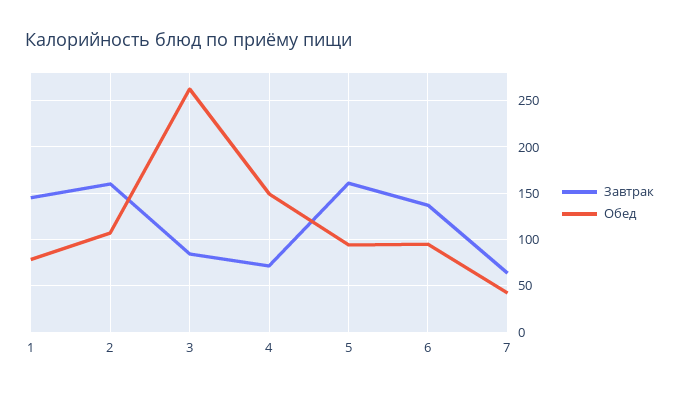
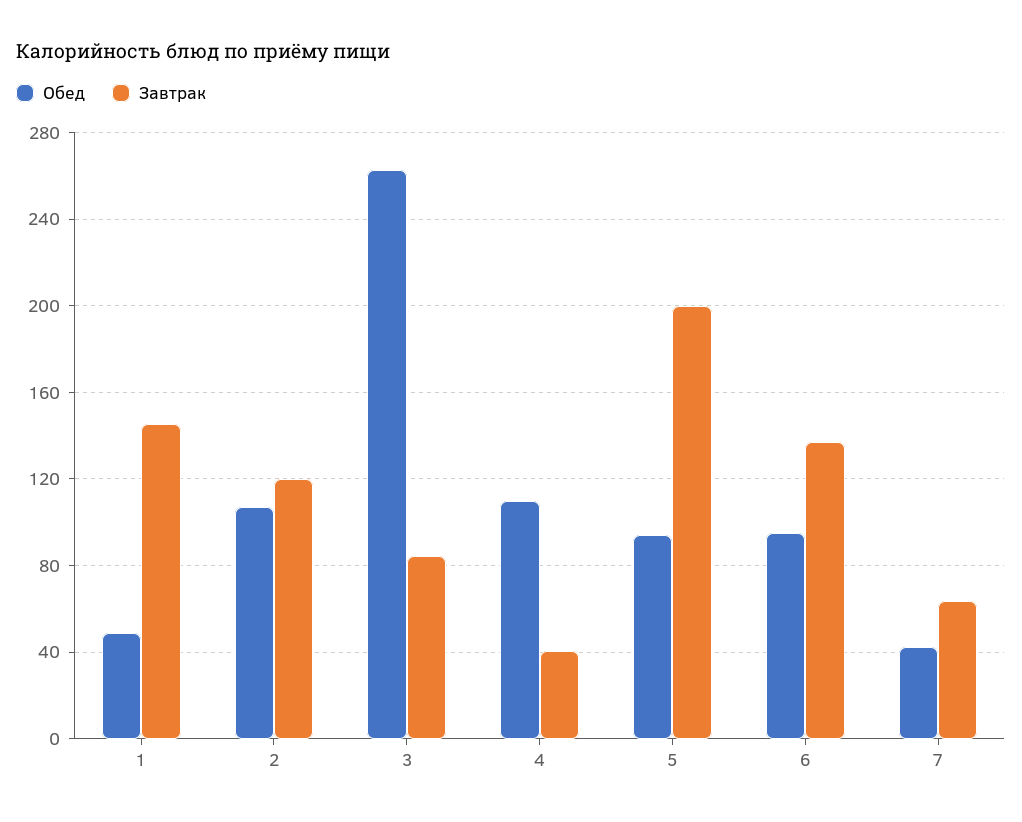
Обед, 1: 80 -> 50
Завтрак, 2: 160 -> 120
Завтрак, 4: 70 -> 40
Обед, 4: 150 -> 110
Завтрак, 5: 160 -> 200

